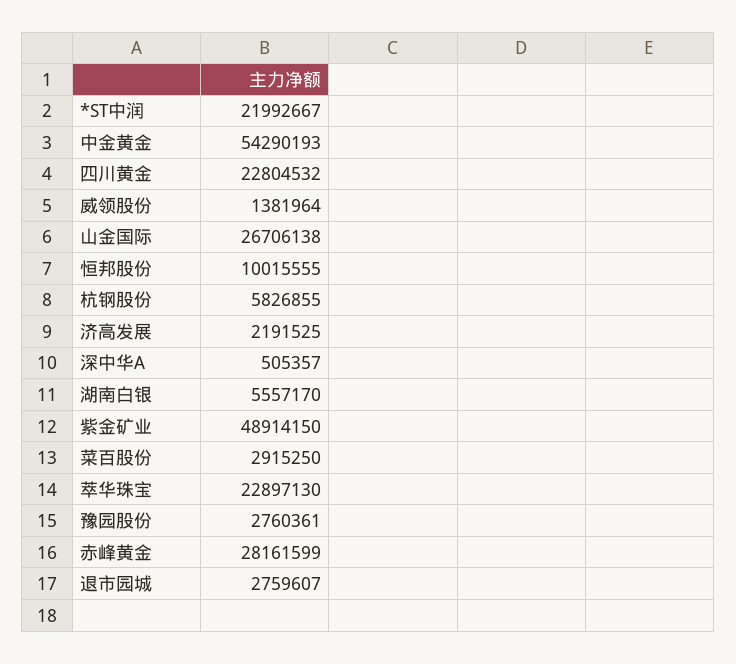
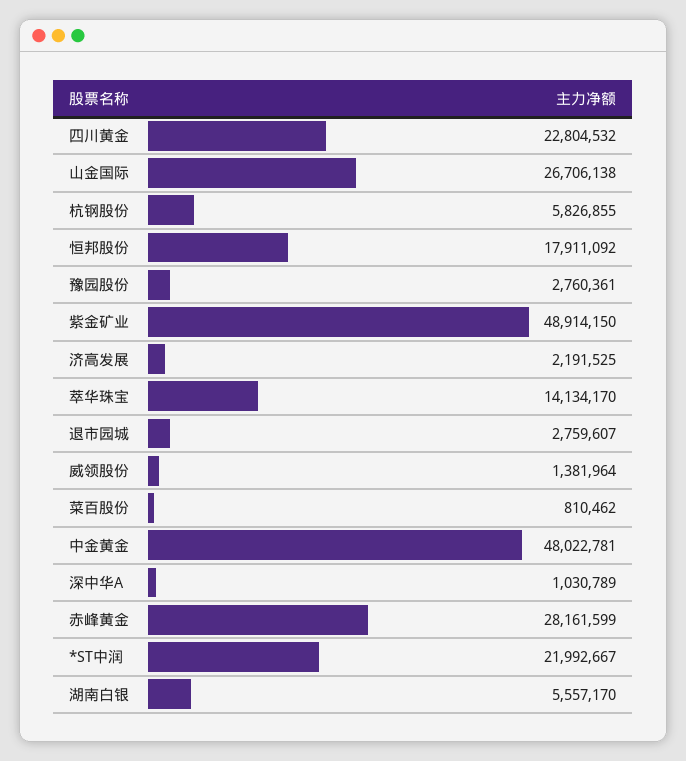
中金黄金: 54290193 -> 48022781
恒邦股份: 10015555 -> 17911092
深中华A: 505357 -> 1030789
菜百股份: 2915250 -> 810462
萃华珠宝: 22897130 -> 14134170

